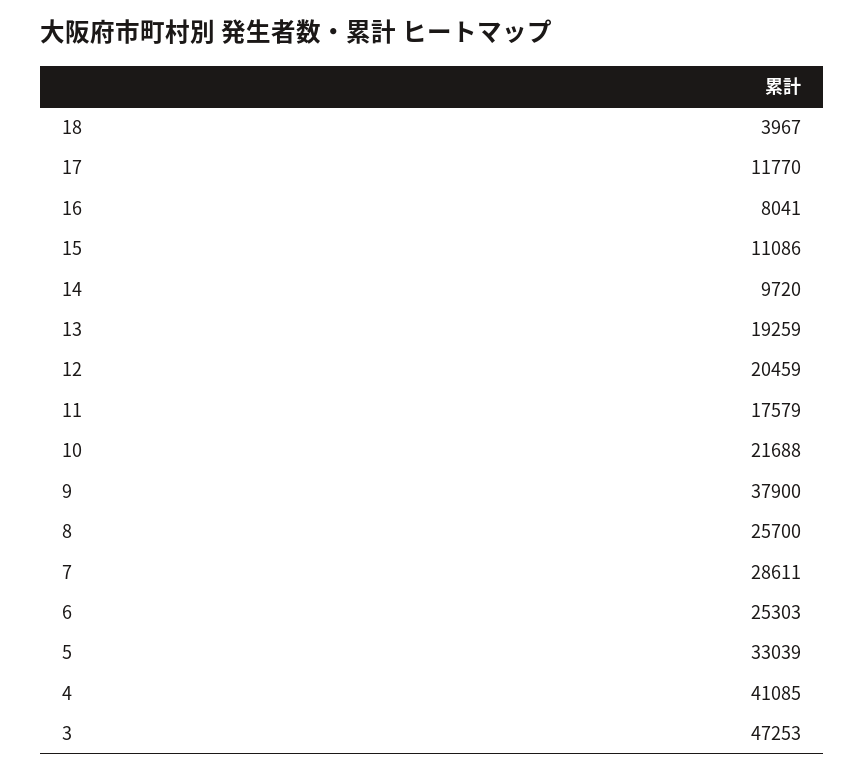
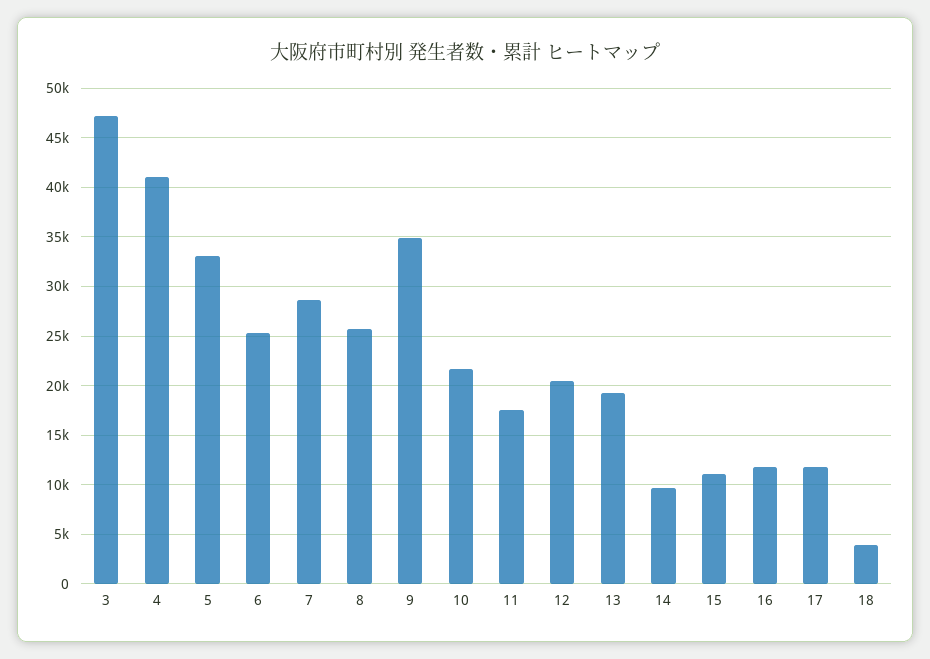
16: 8041 -> 12000
9: 37900 -> 35000

